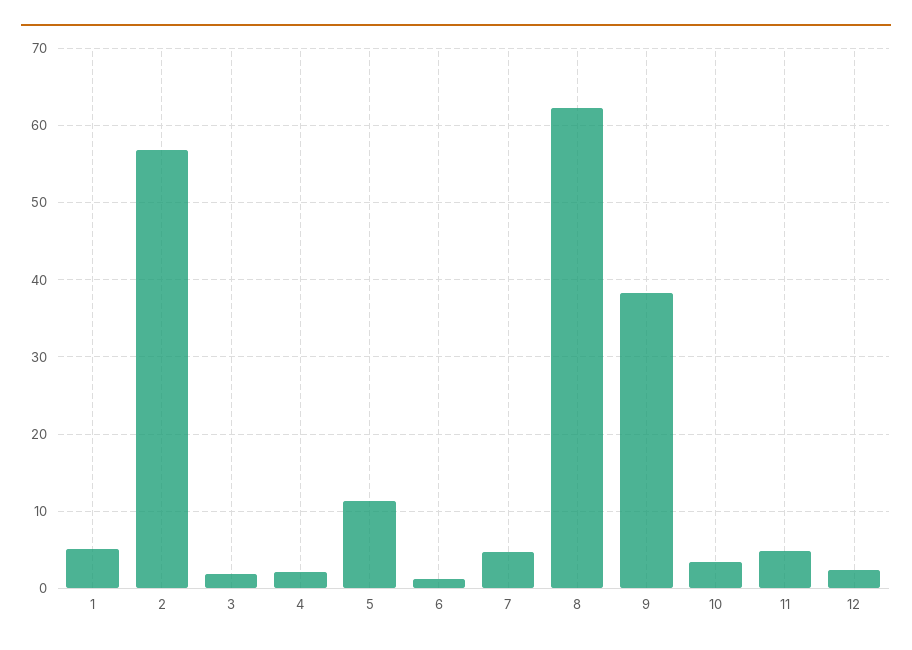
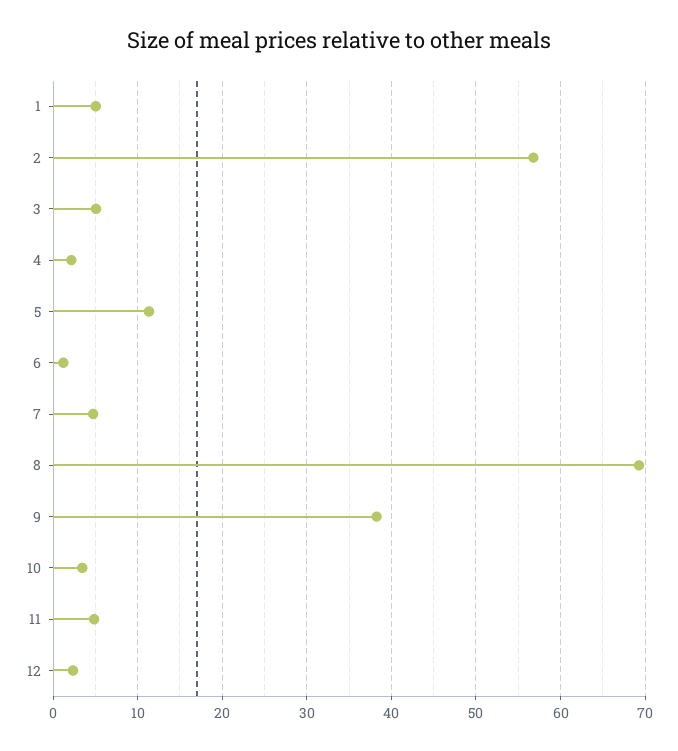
3: 2 -> 5
8: 62 -> 69

